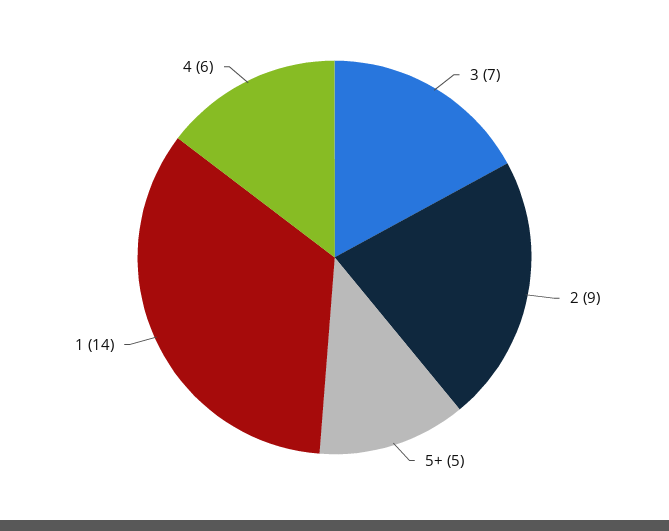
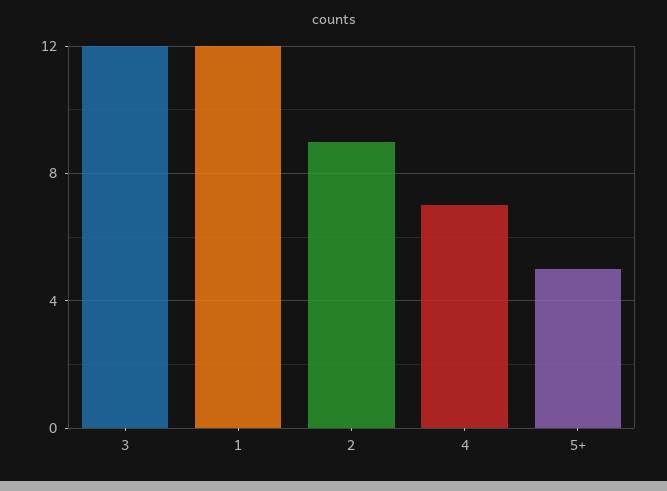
3: 7 -> 12
1: 14 -> 12
4: 6 -> 7

